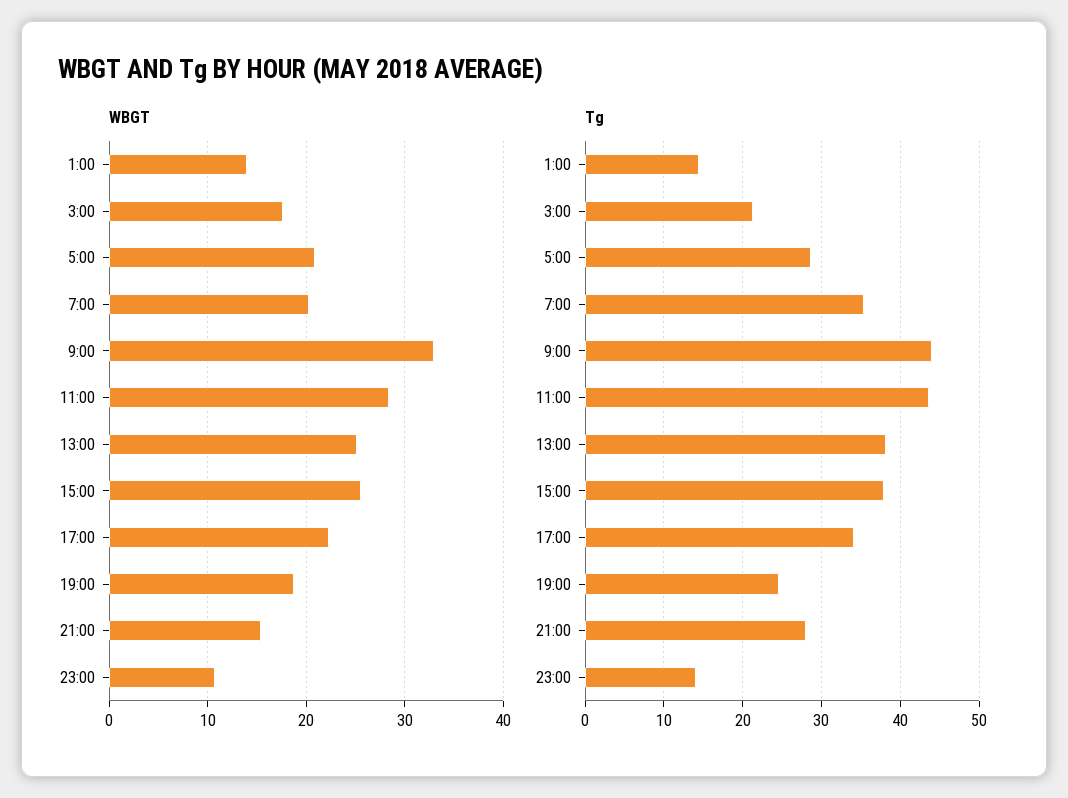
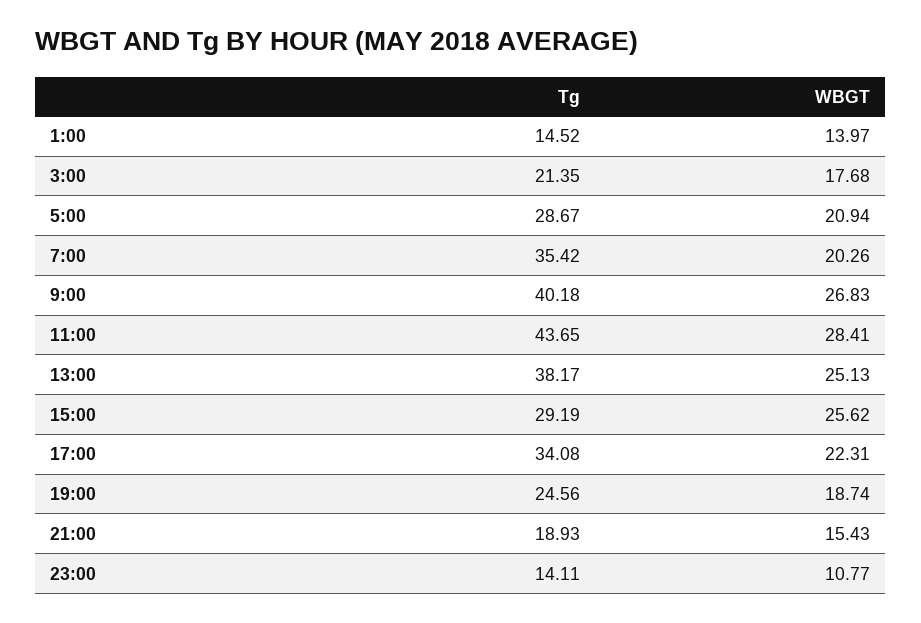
WBGT, 9:00: 33 -> 26.83
Tg, 9:00: 44 -> 40.18
Tg, 15:00: 38 -> 29.19
Tg, 21:00: 28 -> 18.93

